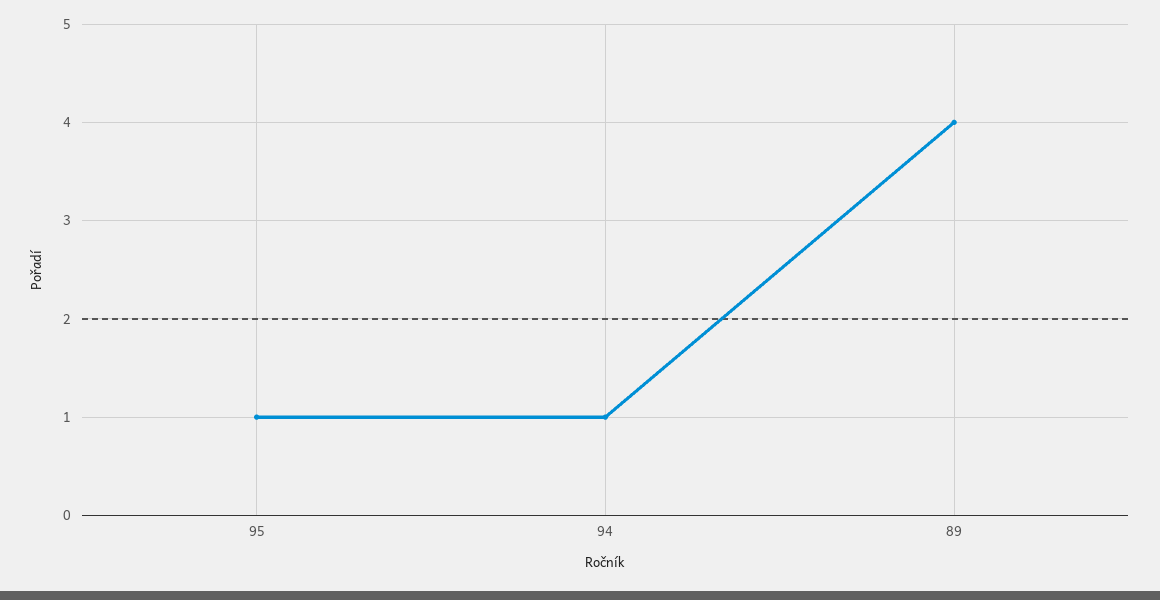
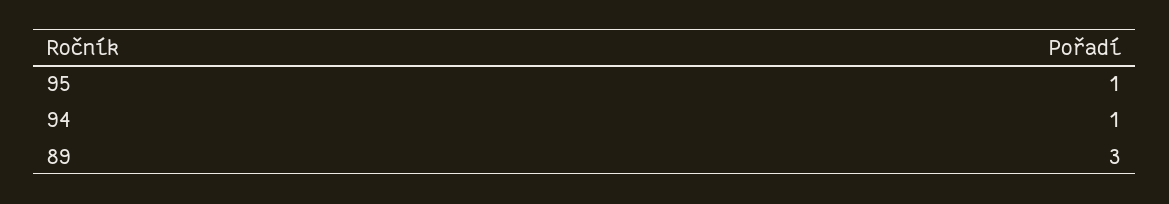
89: 4 -> 3

